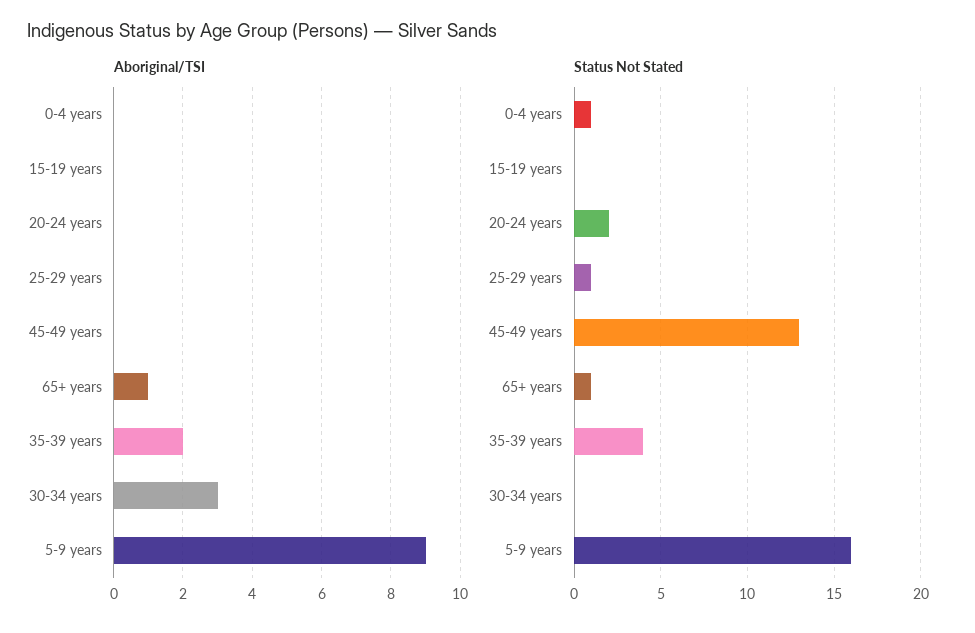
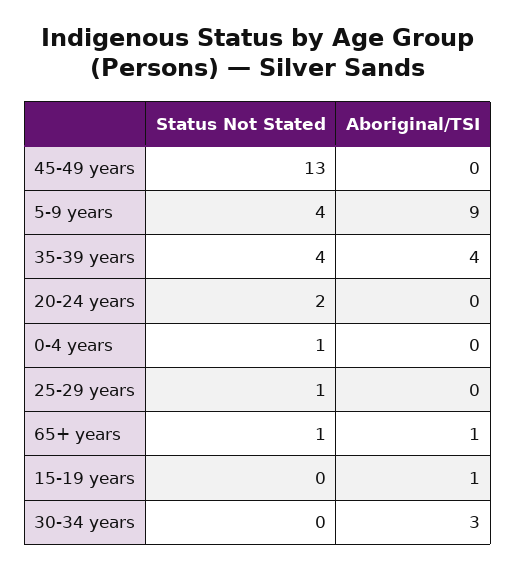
Aboriginal/TSI, 15-19 years: 0 -> 1
Aboriginal/TSI, 35-39 years: 2 -> 4
Status Not Stated, 5-9 years: 16 -> 4

